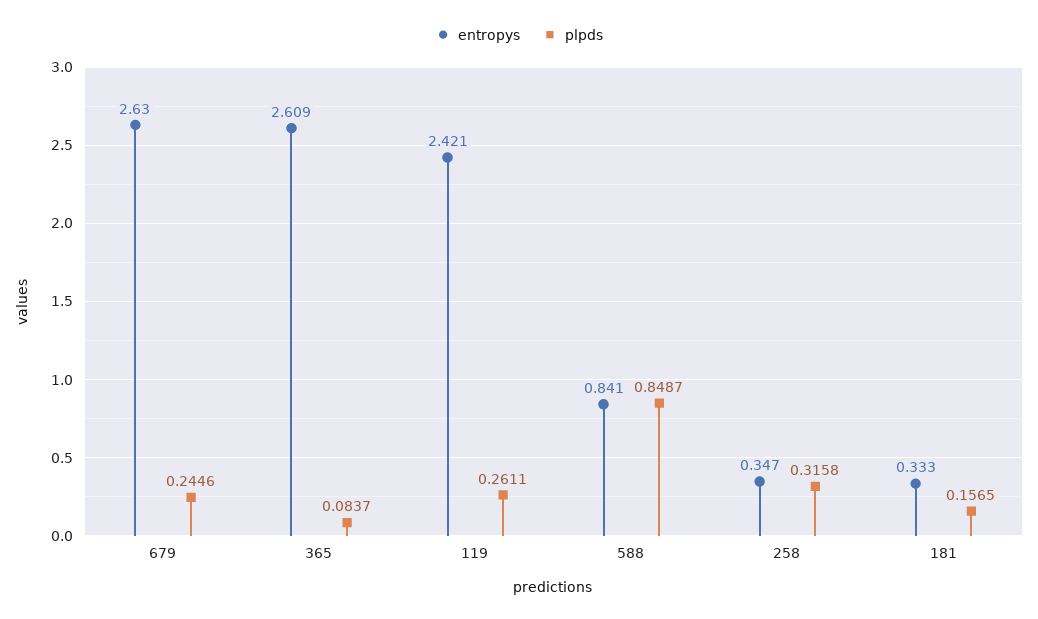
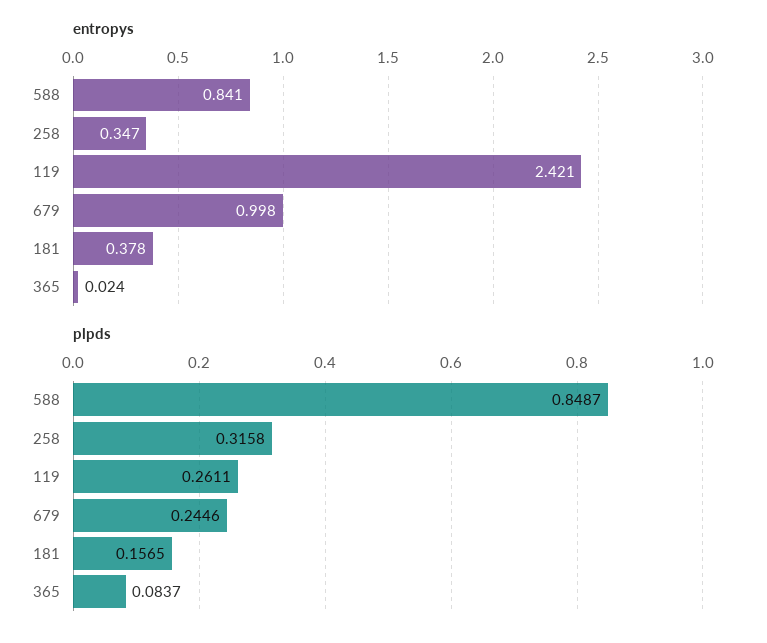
entropys, 679: 2.63 -> 0.998
entropys, 365: 2.609 -> 0.024
entropys, 181: 0.333 -> 0.378

